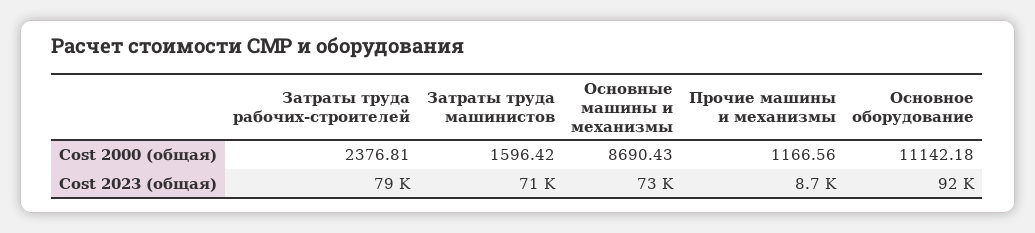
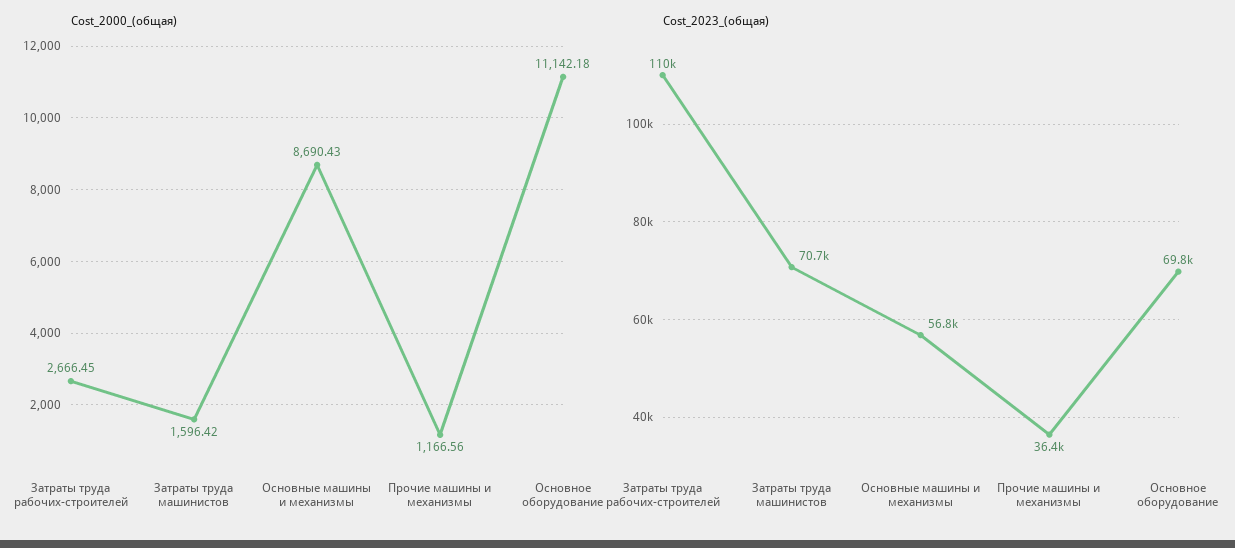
Cost 2000 (общая), Затраты труда рабочих-строителей: 2376.81 -> 2666.45
Cost 2023 (общая), Затраты труда рабочих-строителей: 79000 -> 110000
Cost 2023 (общая), Основные машины и механизмы: 73000 -> 56800
Cost 2023 (общая), Прочие машины и механизмы: 8700 -> 36400
Cost 2023 (общая), Основное оборудование: 92000 -> 69800

